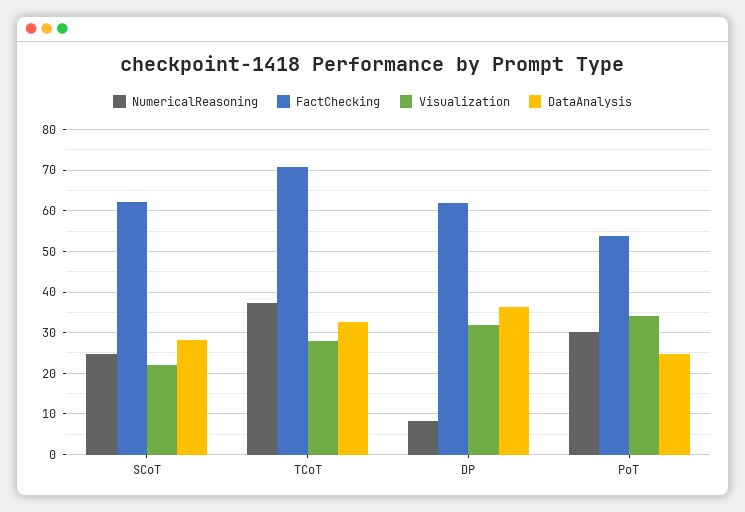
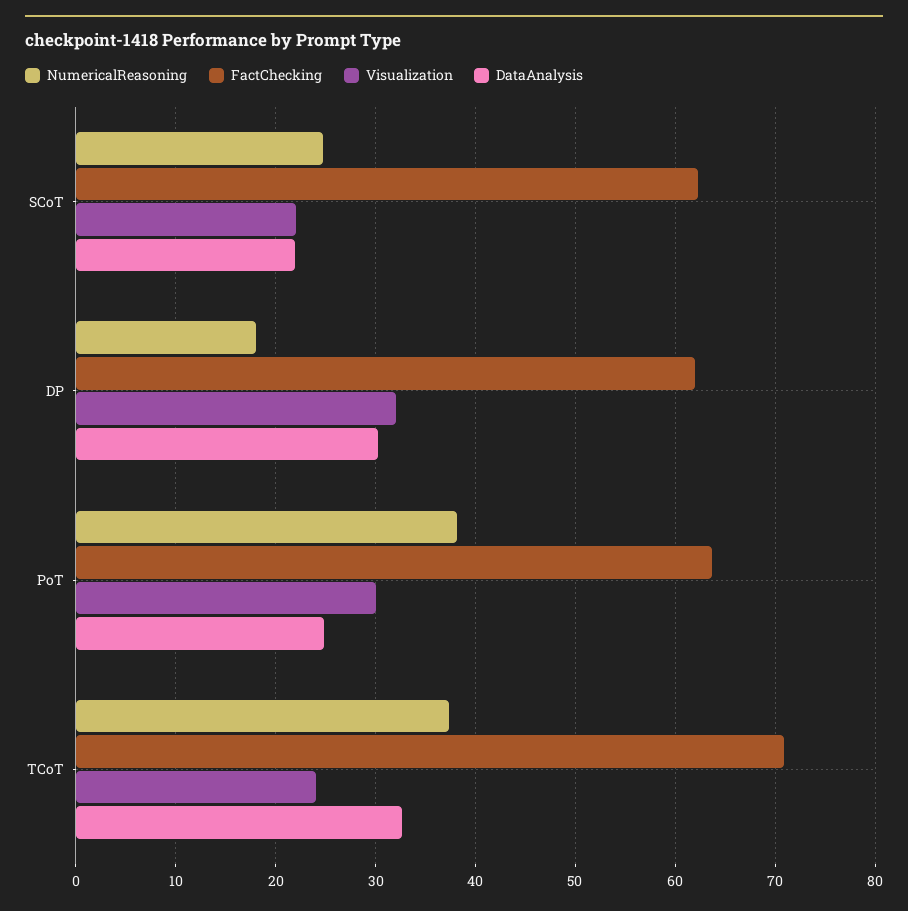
DataAnalysis, SCoT: 28 -> 22
Visualization, TCoT: 28 -> 24
NumericalReasoning, DP: 8 -> 18
DataAnalysis, DP: 36 -> 30
NumericalReasoning, PoT: 30 -> 38
FactChecking, PoT: 54 -> 64
Visualization, PoT: 34 -> 30

